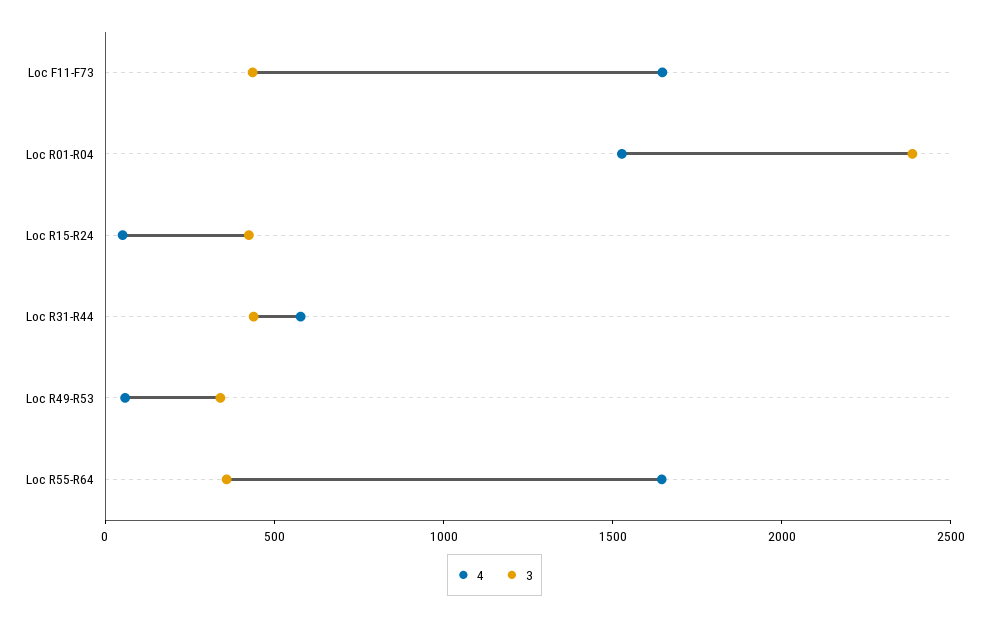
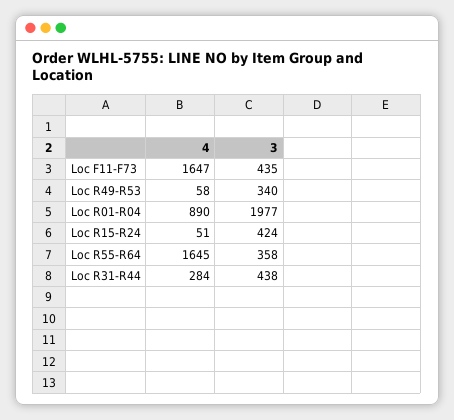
4, Loc R01-R04: 1500 -> 890
3, Loc R01-R04: 2400 -> 1977
4, Loc R31-R44: 600 -> 284

